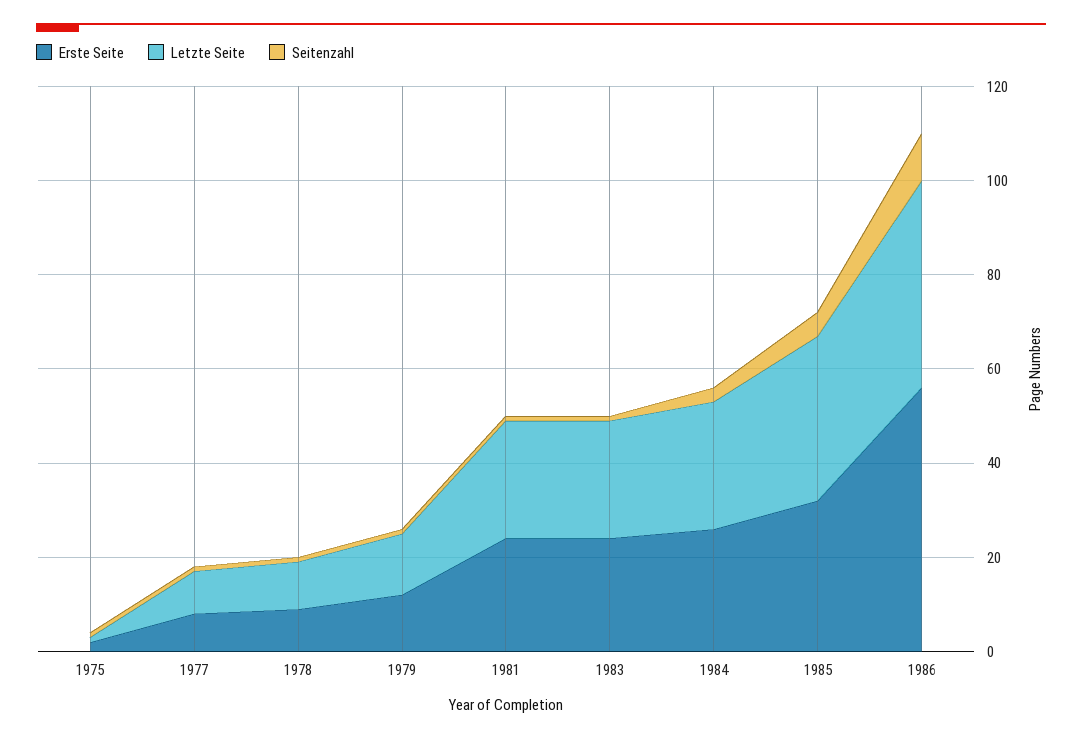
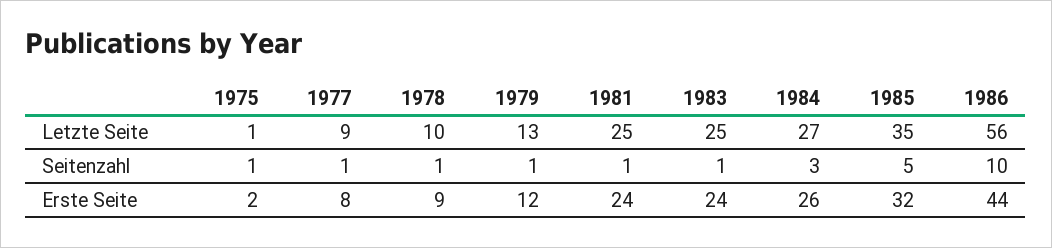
Erste Seite, 1986: 55 -> 44
Letzte Seite, 1986: 45 -> 56

